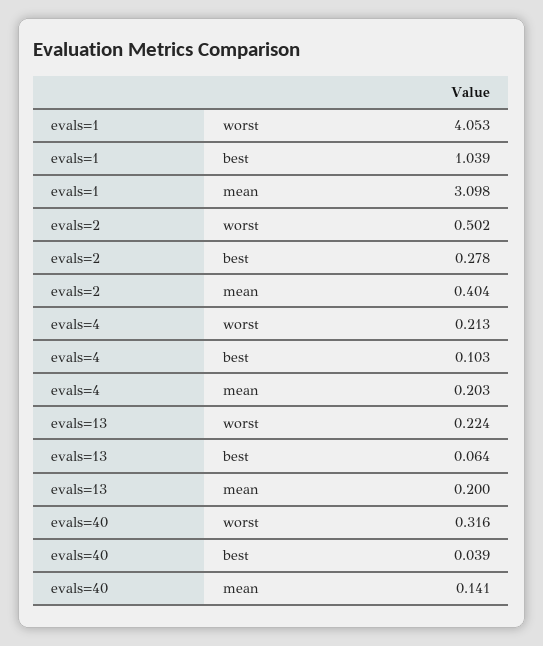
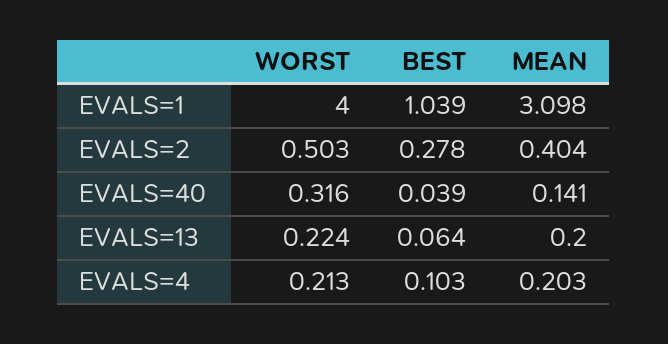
evals=1, worst: 4.053 -> 4
evals=2, worst: 0.502 -> 0.503

